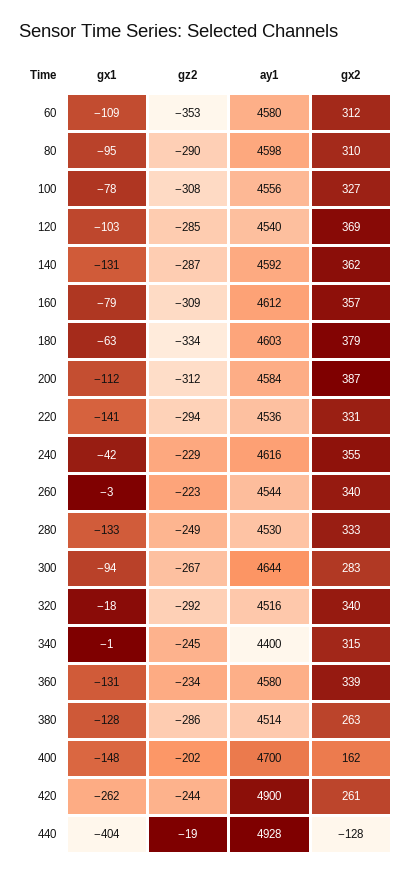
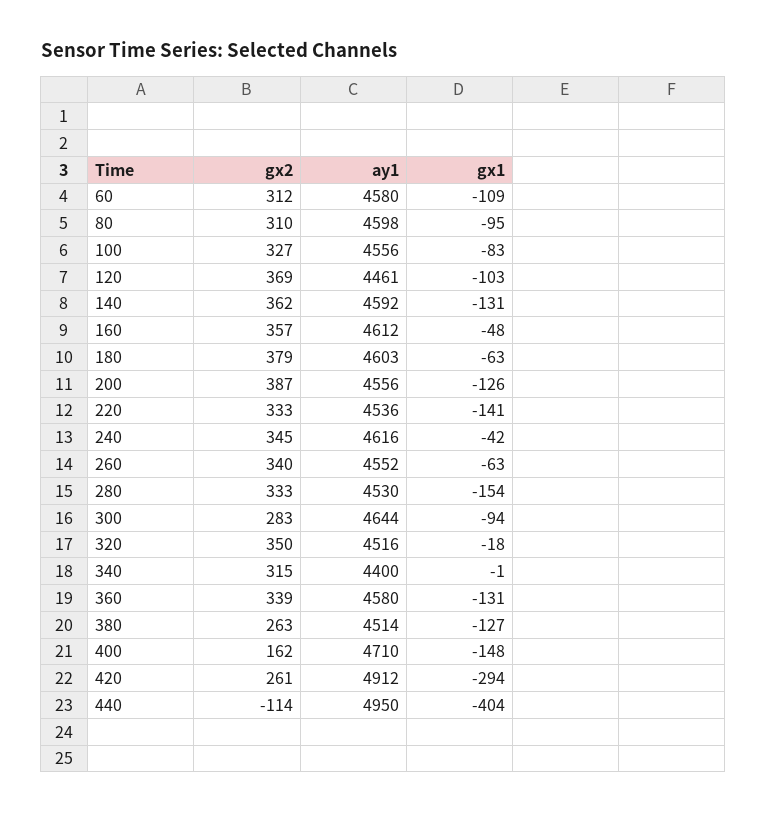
gz2, 60: -353 -> none
gz2, 80: -290 -> none
gx1, 100: -78 -> -83
gz2, 100: -308 -> none
gz2, 120: -285 -> none
ay1, 120: 4540 -> 4461
gz2, 140: -287 -> none
gx1, 160: -79 -> -48
gz2, 160: -309 -> none
gz2, 180: -334 -> none
gx1, 200: -112 -> -126
gz2, 200: -312 -> none
ay1, 200: 4584 -> 4556
gz2, 220: -294 -> none
gx2, 220: 331 -> 333
gz2, 240: -229 -> none
gx2, 240: 355 -> 345
gx1, 260: -3 -> -63
gz2, 260: -223 -> none
ay1, 260: 4544 -> 4552
gx1, 280: -133 -> -154
gz2, 280: -249 -> none
gz2, 300: -267 -> none
gz2, 320: -292 -> none
gx2, 320: 340 -> 350
gz2, 340: -245 -> none
gz2, 360: -234 -> none
gx1, 380: -128 -> -127
gz2, 380: -286 -> none
gz2, 400: -202 -> none
ay1, 400: 4700 -> 4710
gx1, 420: -262 -> -294
gz2, 420: -244 -> none
ay1, 420: 4900 -> 4912
gz2, 440: -19 -> none
ay1, 440: 4928 -> 4950
gx2, 440: -128 -> -114

